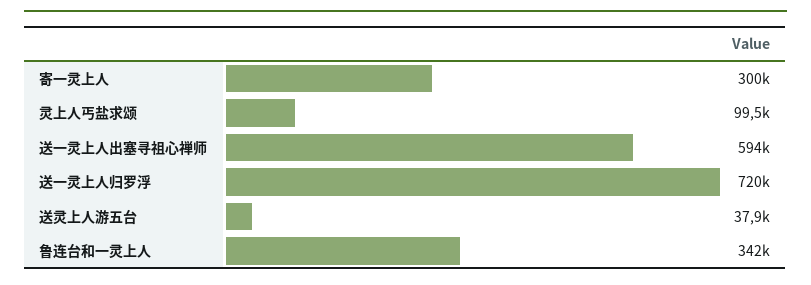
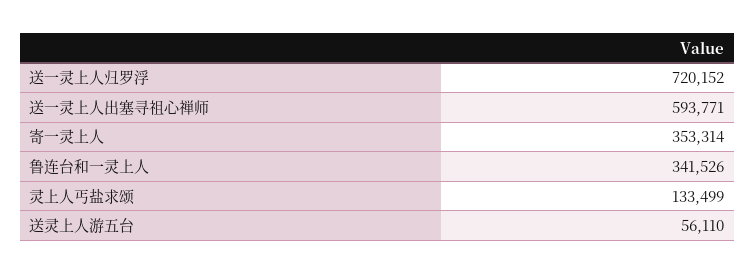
寄一灵上人: 300000 -> 353314
灵上人丐盐求颂: 99500 -> 133499
送灵上人游五台: 37900 -> 56110

